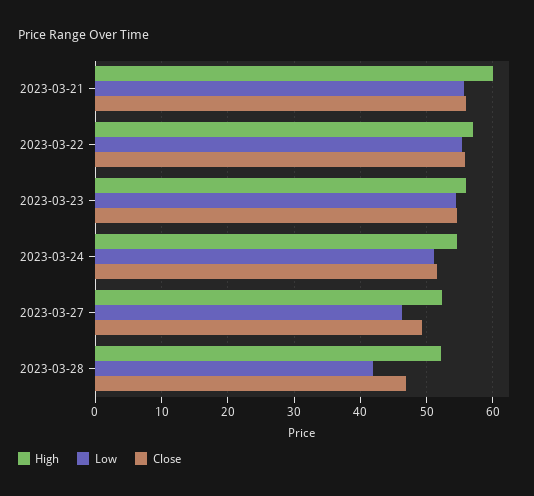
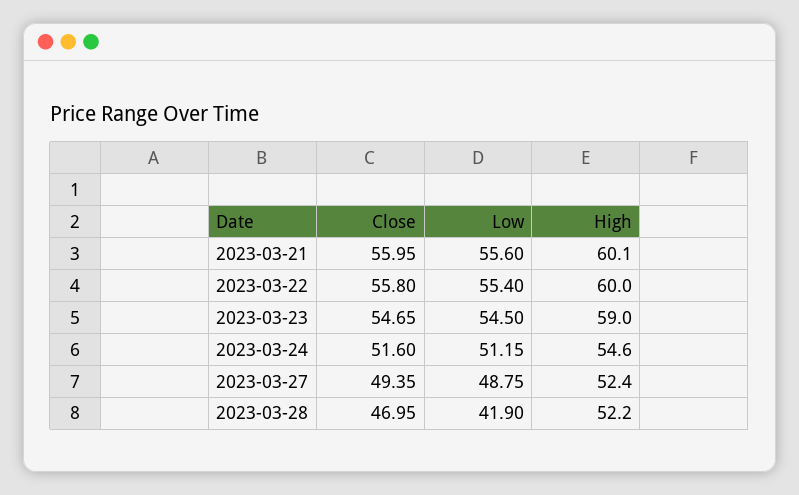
High, 2023-03-22: 57 -> 60
High, 2023-03-23: 56 -> 59
Low, 2023-03-27: 46 -> 48.75

